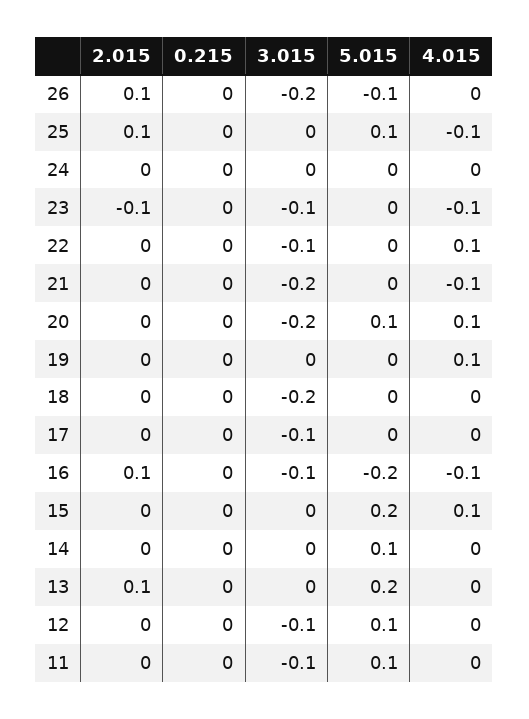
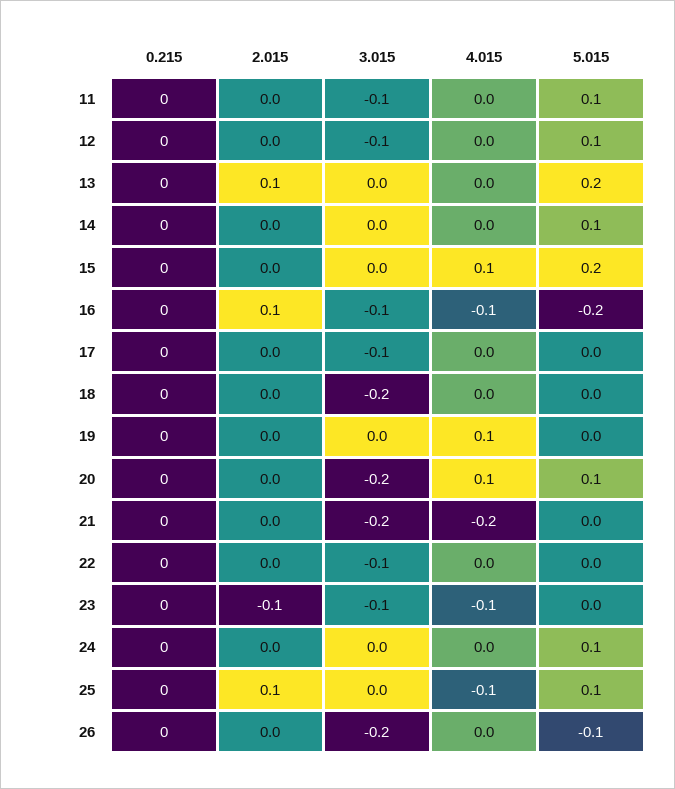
2.015, 26: 0.1 -> 0
5.015, 24: 0 -> 0.1
4.015, 22: 0.1 -> 0
4.015, 21: -0.1 -> -0.2

